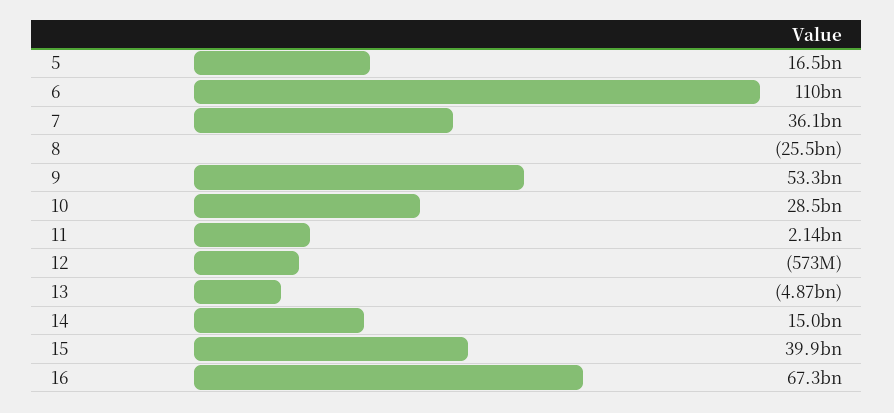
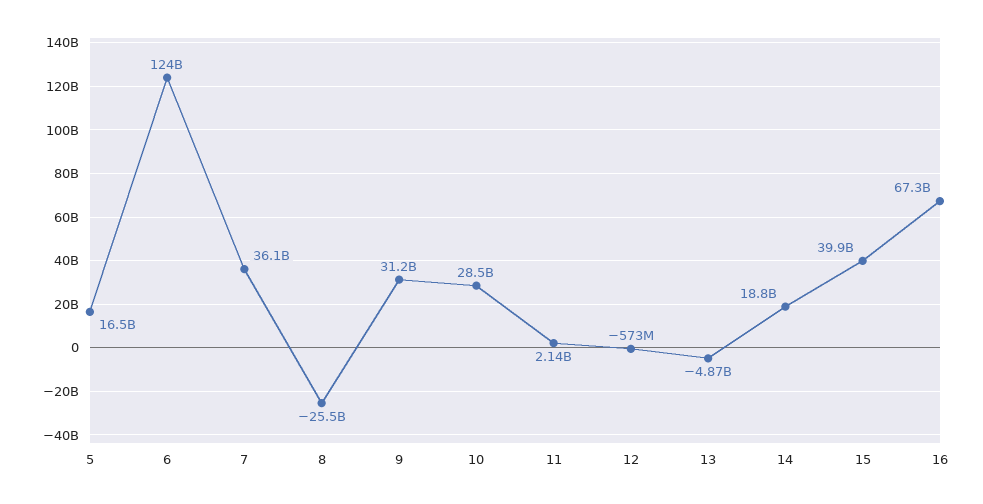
6: 110000000000 -> 124000000000
9: 53300000000 -> 31200000000
14: 15000000000 -> 18800000000

